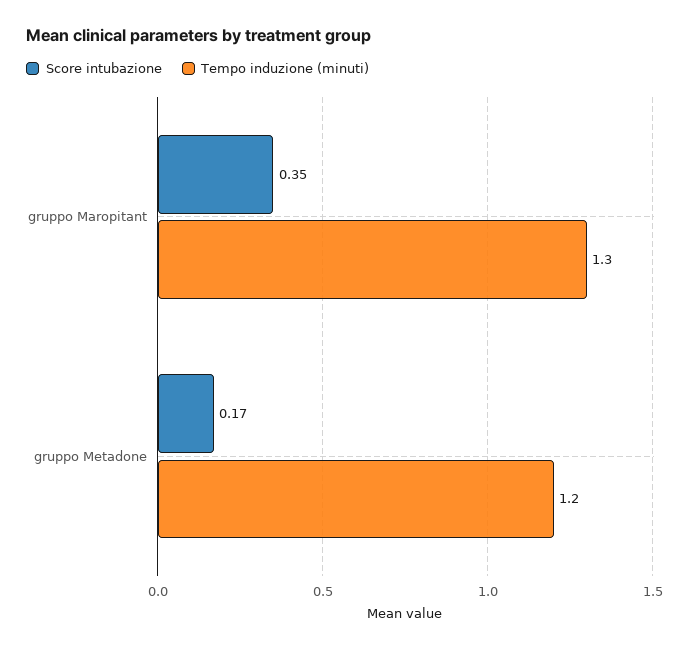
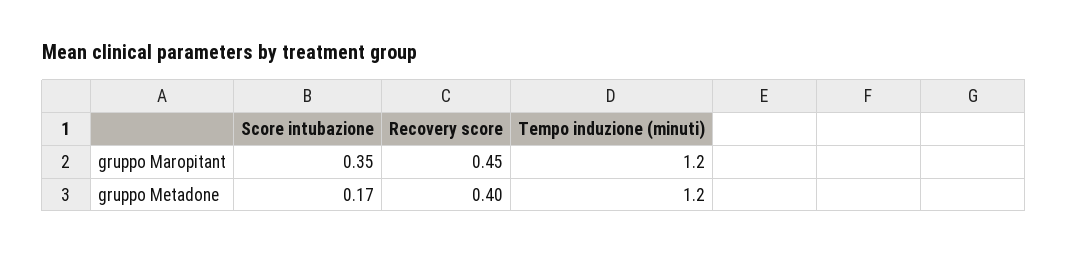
Tempo induzione (minuti), gruppo Maropitant: 1.3 -> 1.2
Recovery score, gruppo Maropitant: none -> 0.45
Recovery score, gruppo Metadone: none -> 0.4

